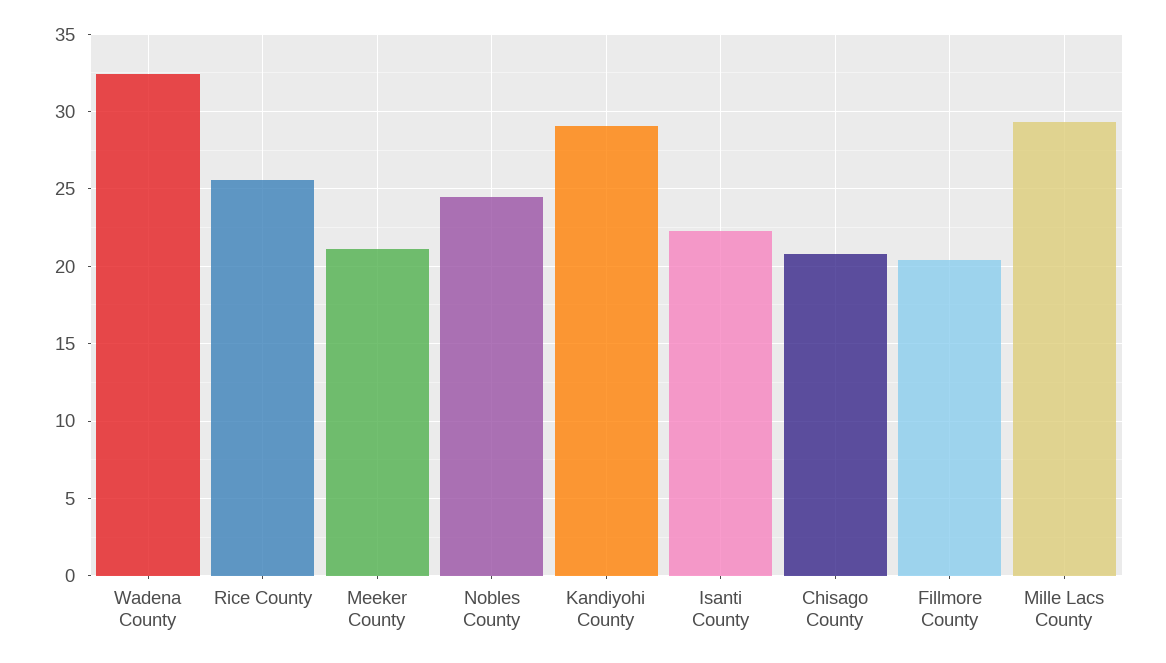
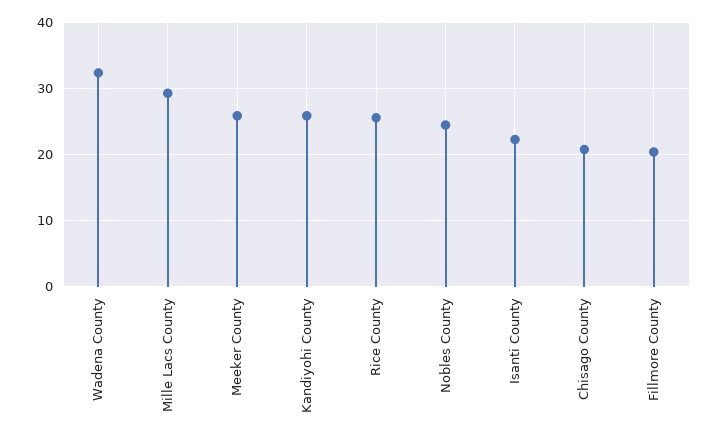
Meeker County: 21 -> 26
Kandiyohi County: 29 -> 26

